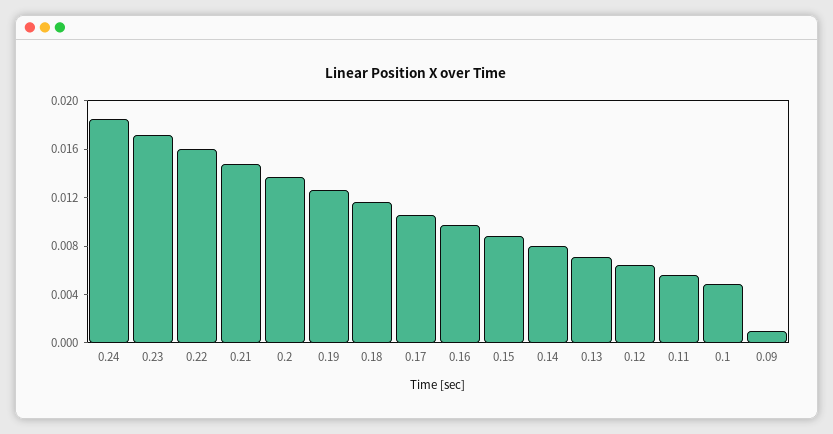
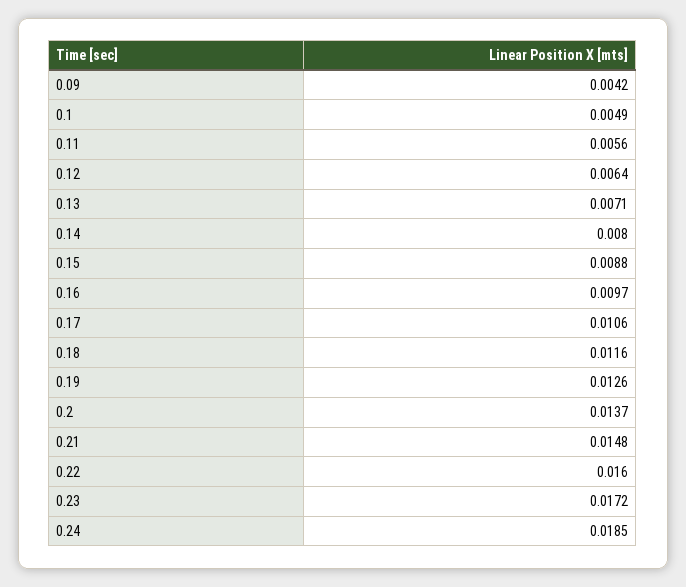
0.09: 0.001 -> 0.0042

